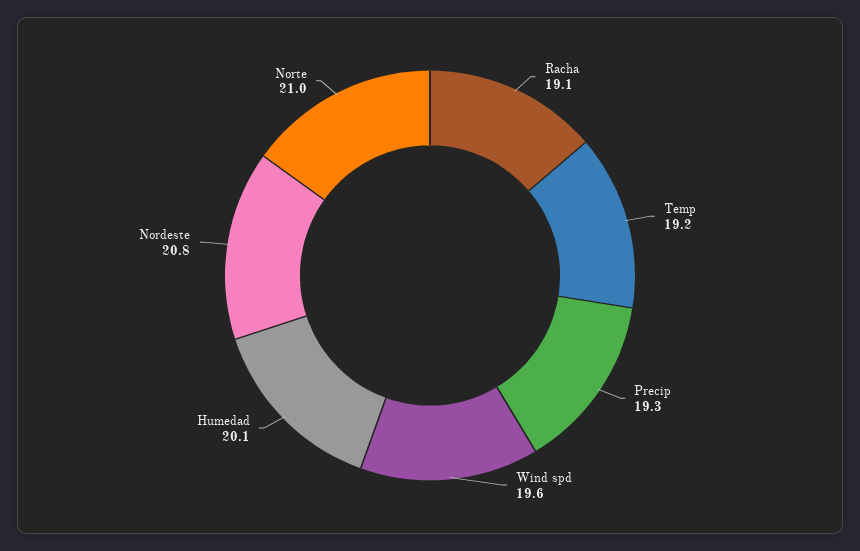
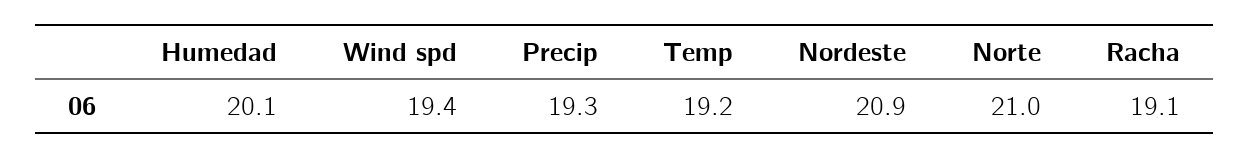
Wind spd: 19.6 -> 19.4
Nordeste: 20.8 -> 20.9

